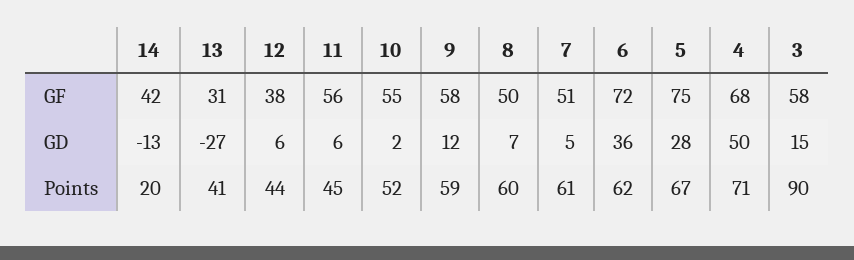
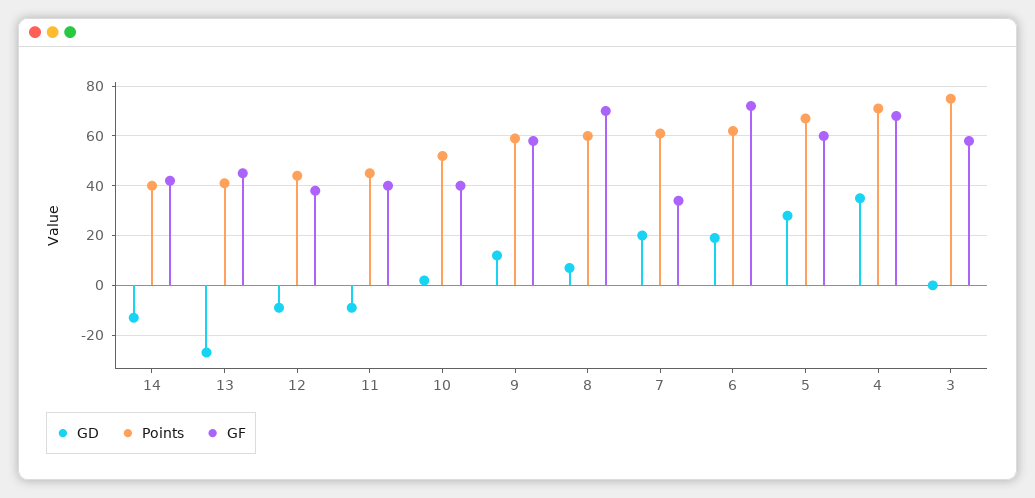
GF, 13: 31 -> 45
GF, 11: 56 -> 40
GF, 10: 55 -> 40
GF, 8: 50 -> 70
GF, 7: 51 -> 35
GF, 5: 75 -> 60
GD, 12: 6 -> -10
GD, 11: 6 -> -10
GD, 7: 5 -> 20
GD, 6: 36 -> 20
GD, 4: 50 -> 35
GD, 3: 15 -> 0
Points, 14: 20 -> 40
Points, 3: 90 -> 75

